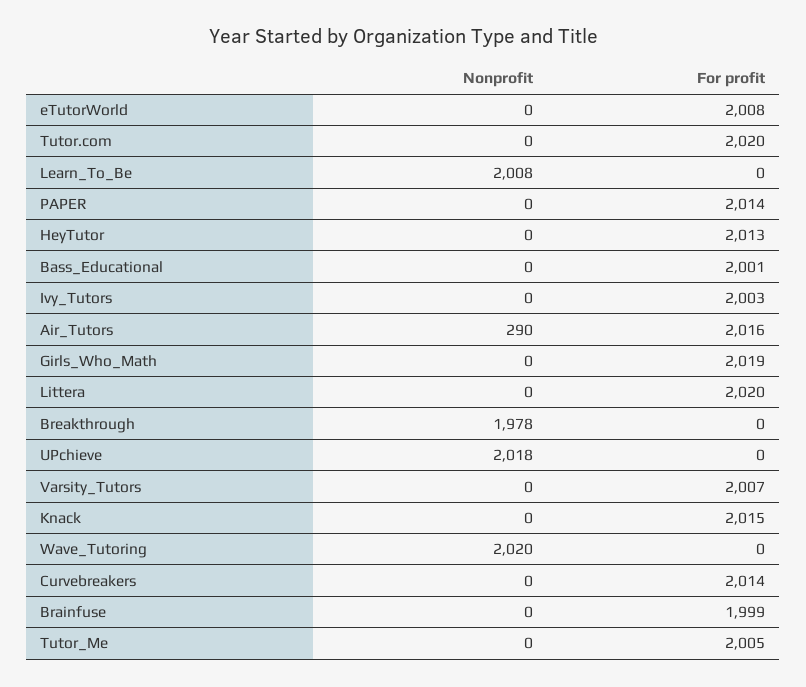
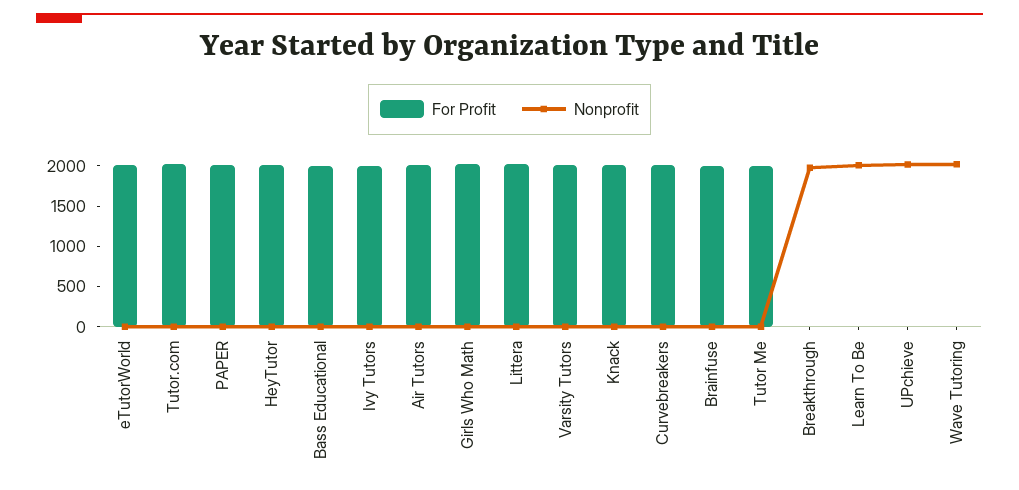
Nonprofit, Air_Tutors: 290 -> 0

